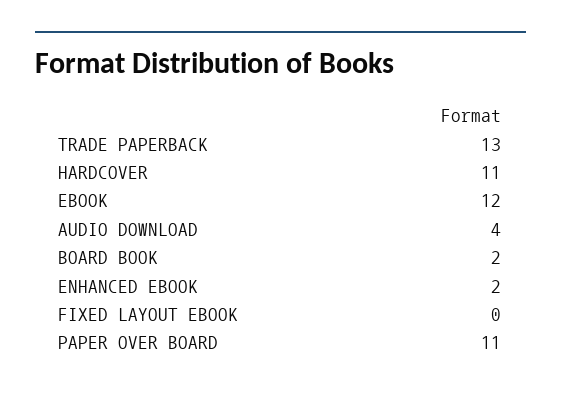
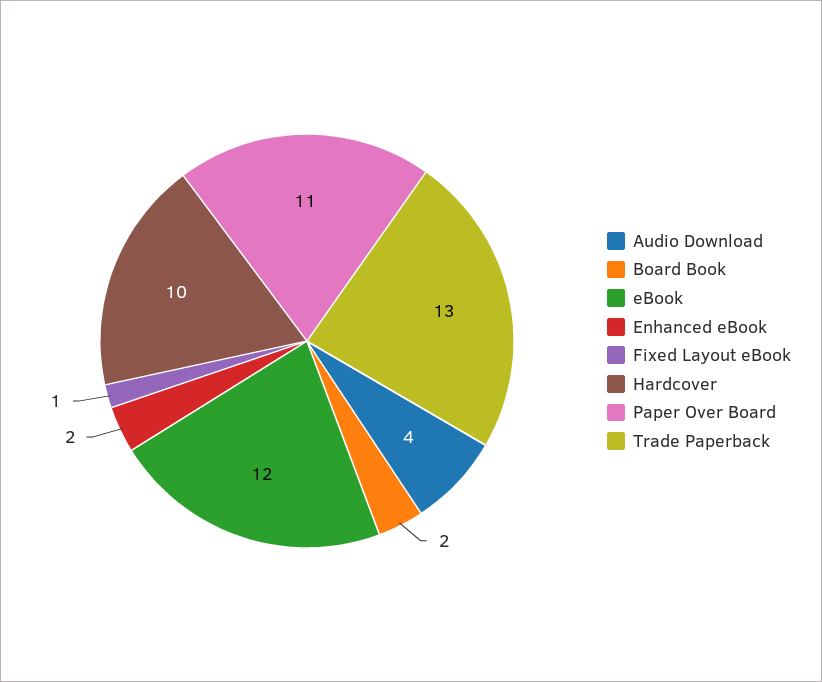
HARDCOVER: 11 -> 10
FIXED LAYOUT EBOOK: 0 -> 1

